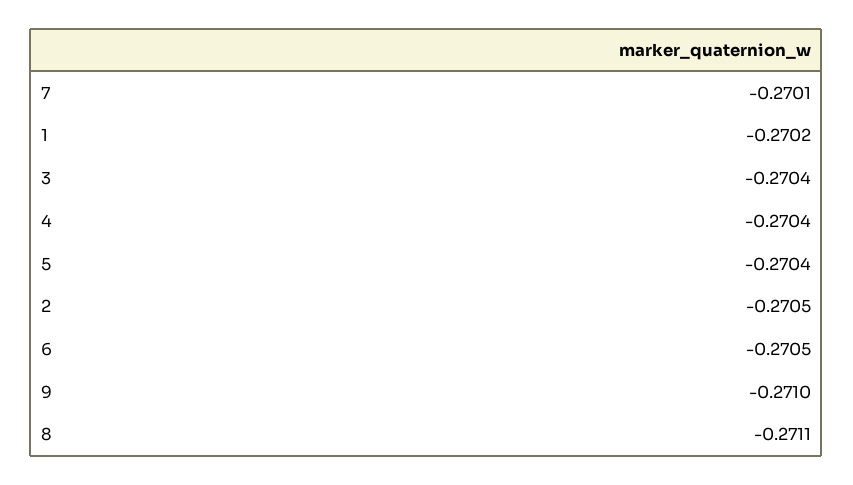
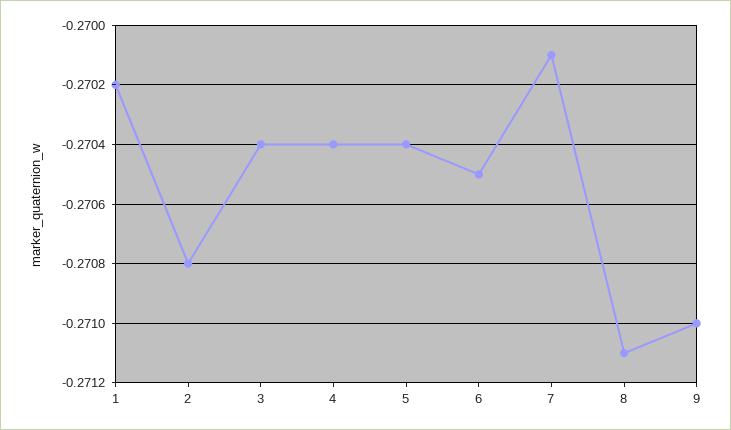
2: -0.2705 -> -0.2708

